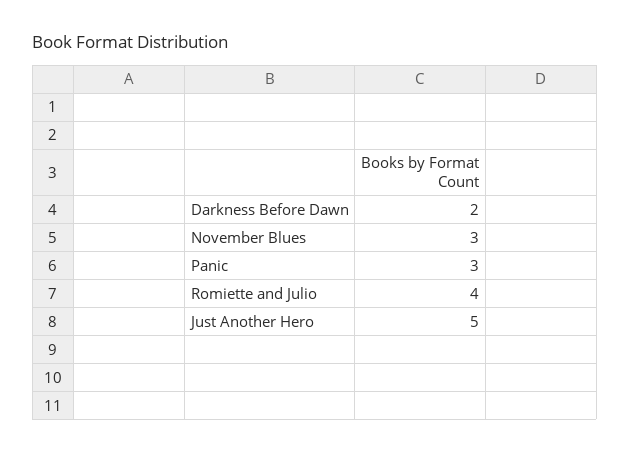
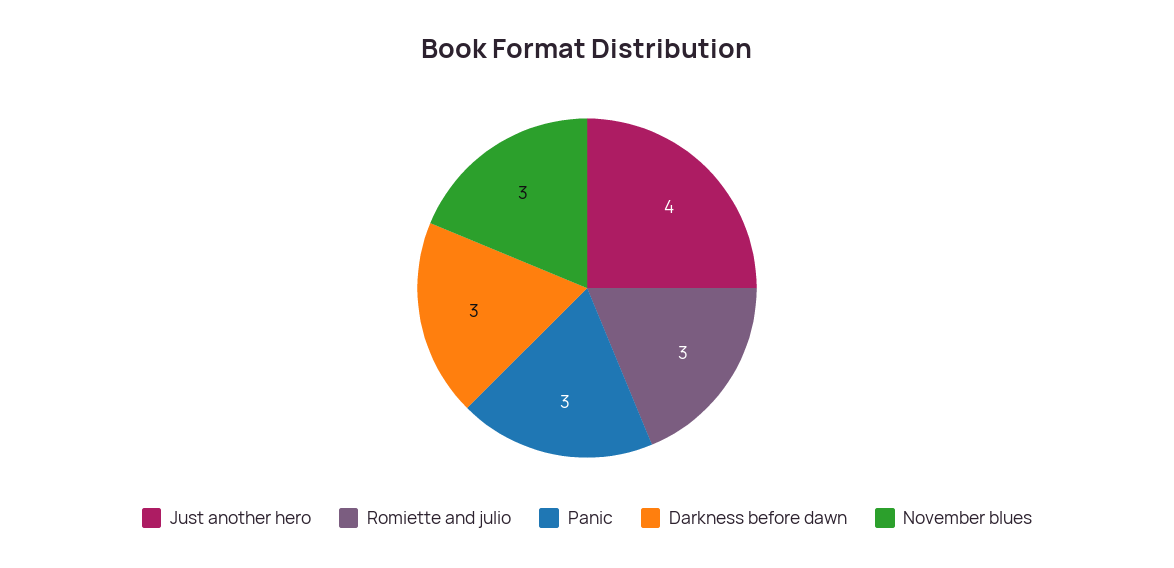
Darkness Before Dawn: 2 -> 3
Romiette and Julio: 4 -> 3
Just Another Hero: 5 -> 4

